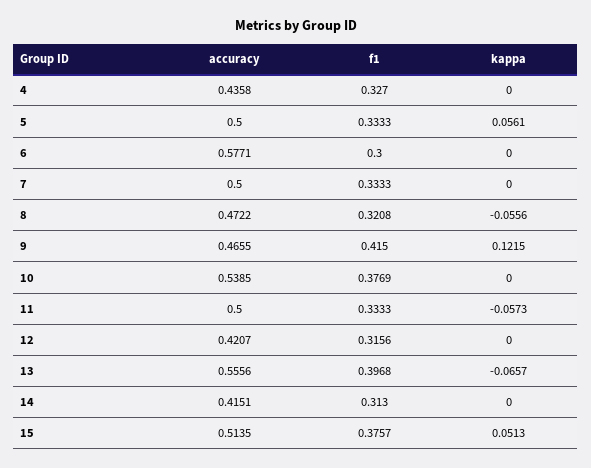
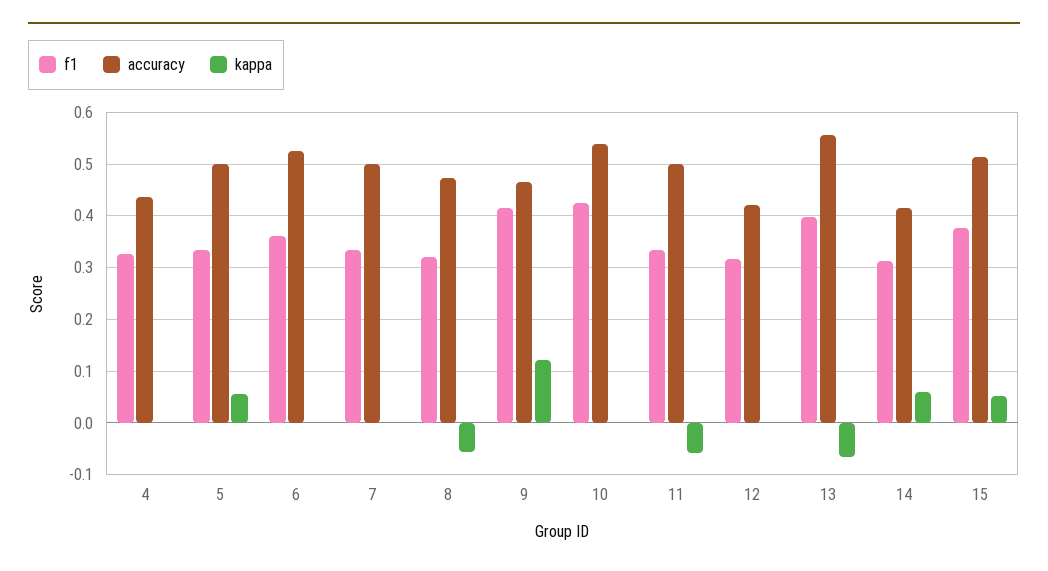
accuracy, 6: 0.5771 -> 0.52
f1, 6: 0.3 -> 0.36
f1, 10: 0.3769 -> 0.42
kappa, 14: 0 -> 0.06

